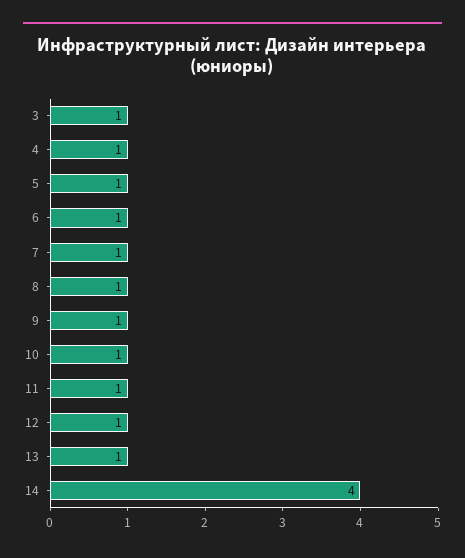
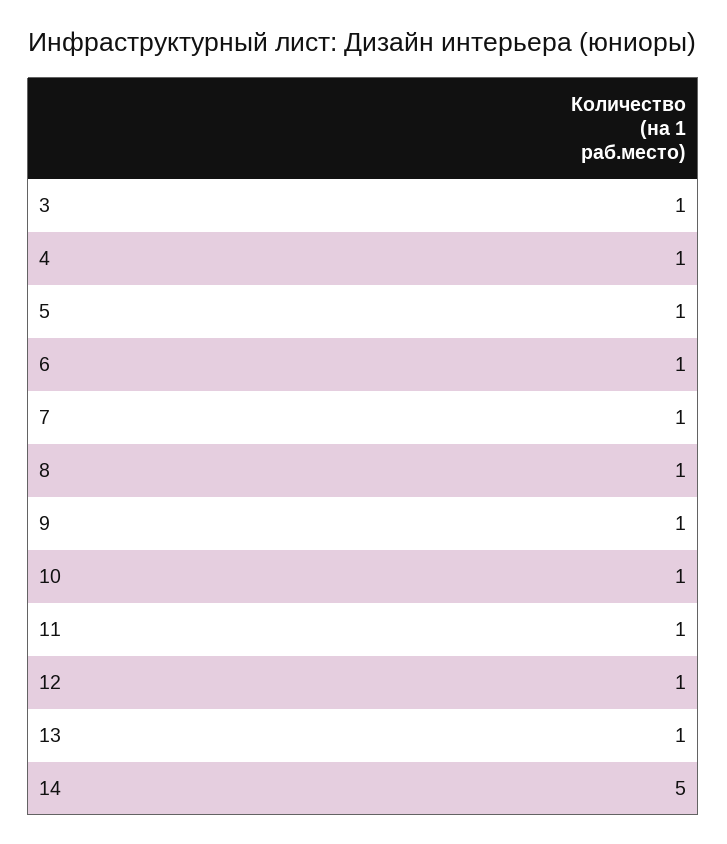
14: 4 -> 5

